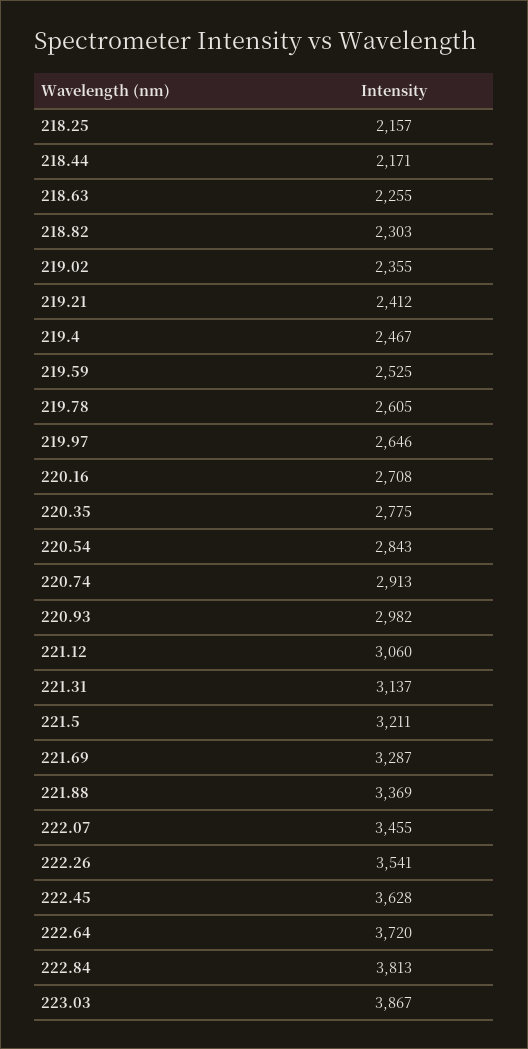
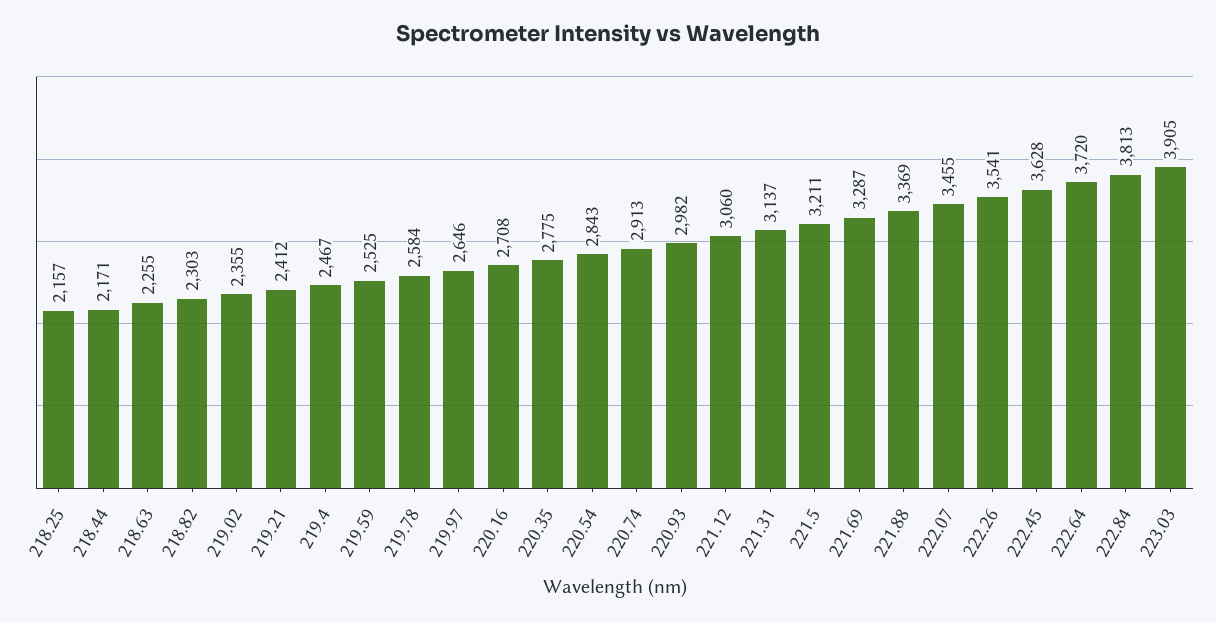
219.78: 2605 -> 2584
223.03: 3867 -> 3905

